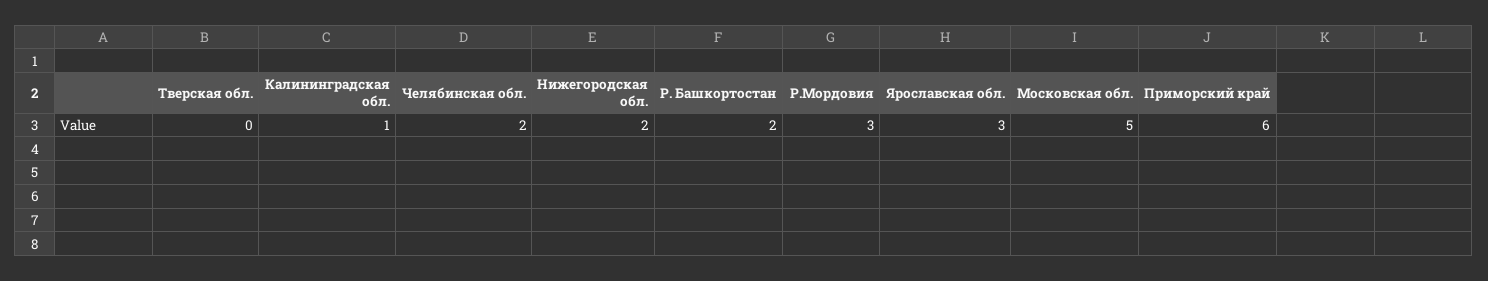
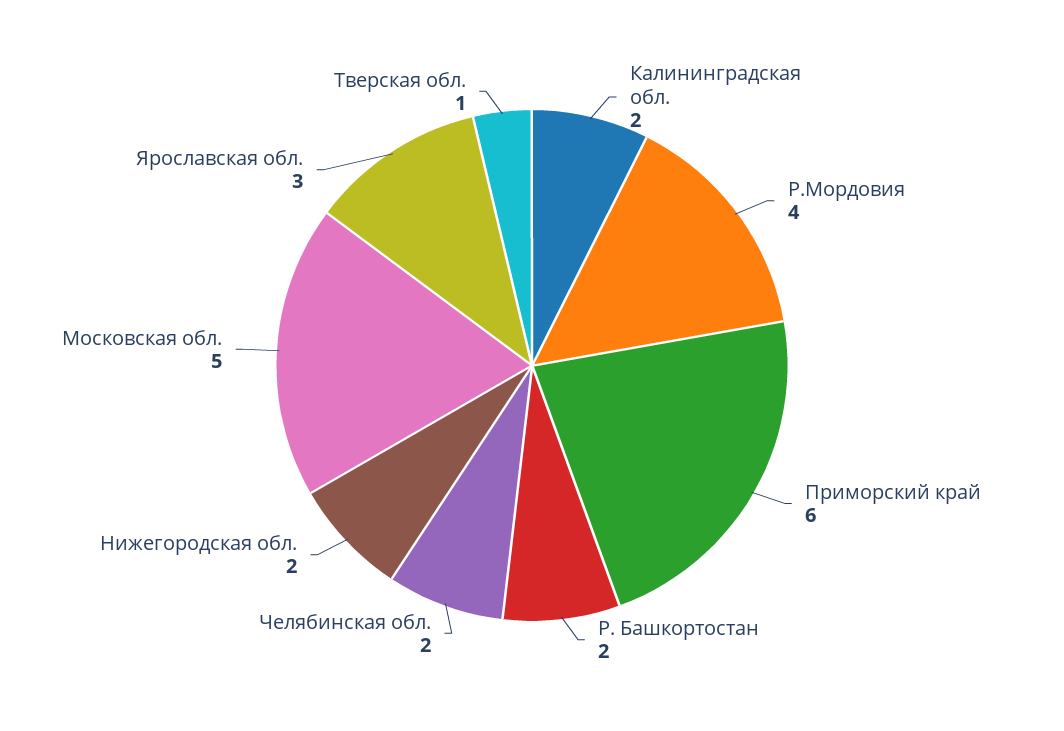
Тверская обл.: 0 -> 1
Калининградская обл.: 1 -> 2
Р.Мордовия: 3 -> 4

